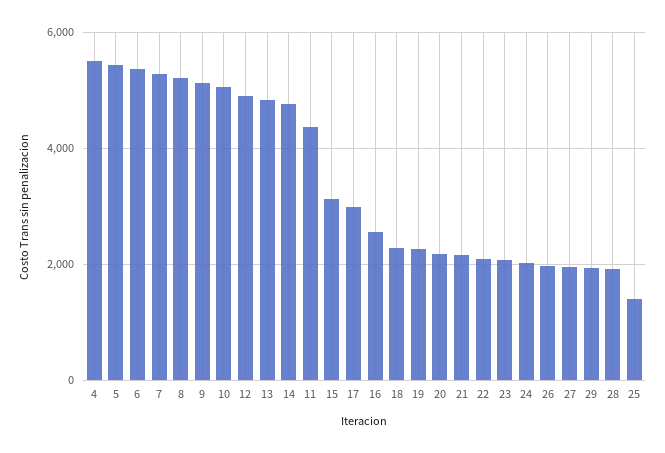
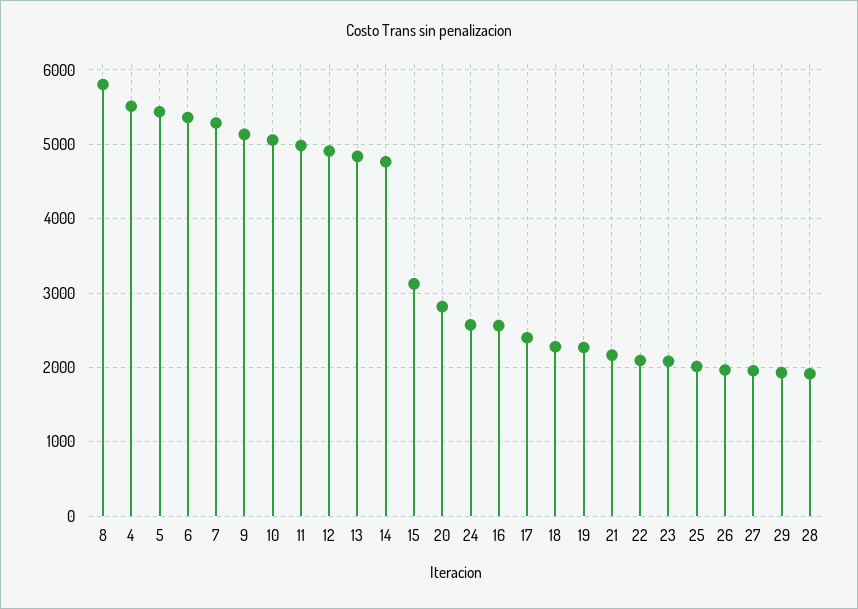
8: 5200 -> 5800
11: 4400 -> 5000
17: 3000 -> 2400
20: 2200 -> 2800
24: 2000 -> 2600
25: 1400 -> 2000

